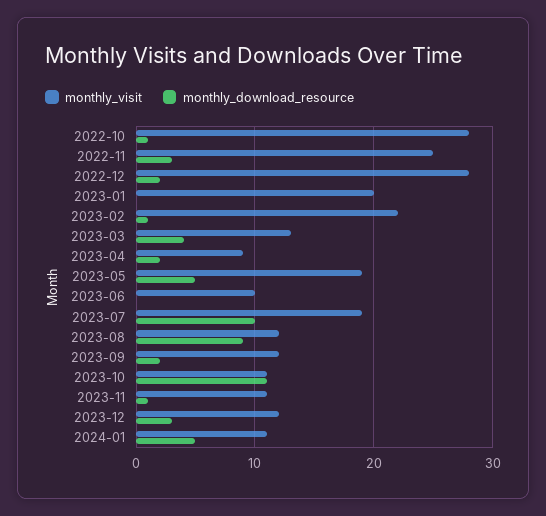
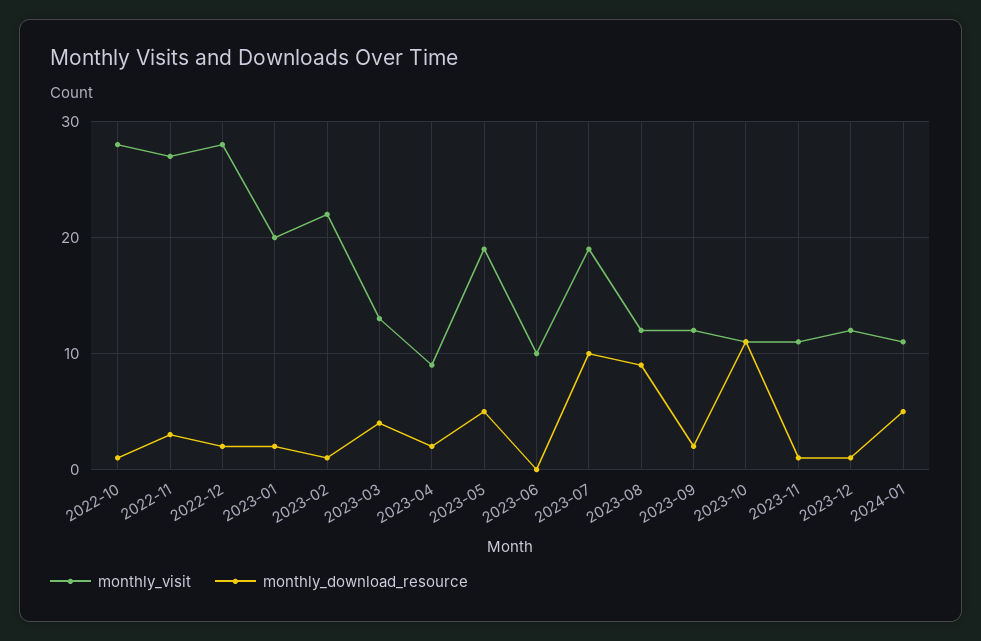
monthly_visit, 2022-11: 25 -> 27
monthly_download_resource, 2023-01: 0 -> 2
monthly_download_resource, 2023-12: 3 -> 1

